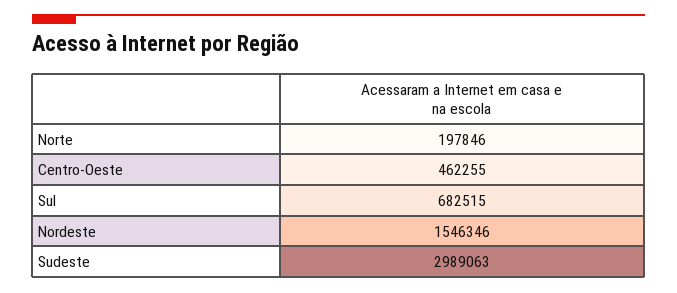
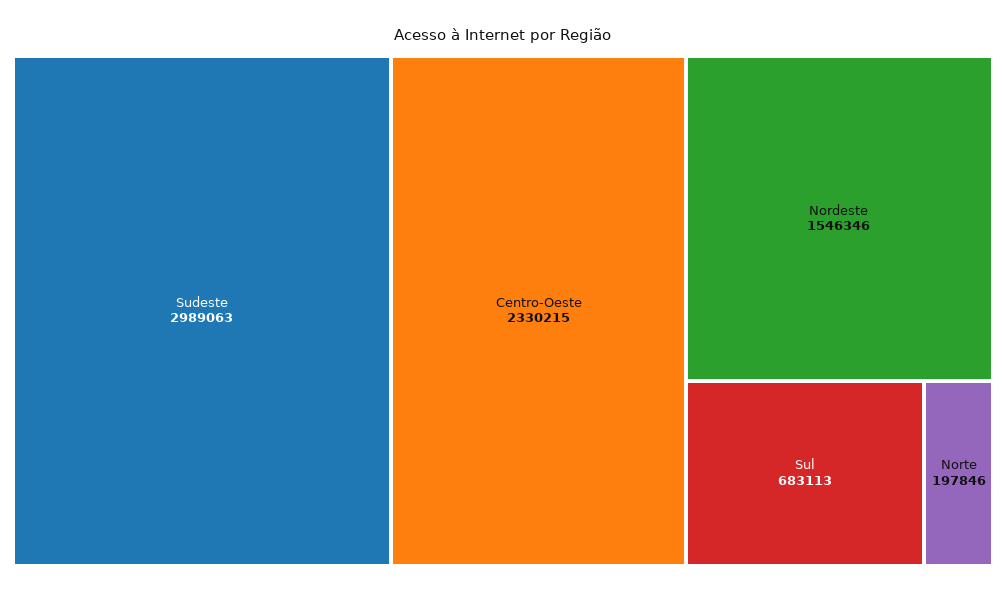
Centro-Oeste: 462255 -> 2330215
Sul: 682515 -> 683113

